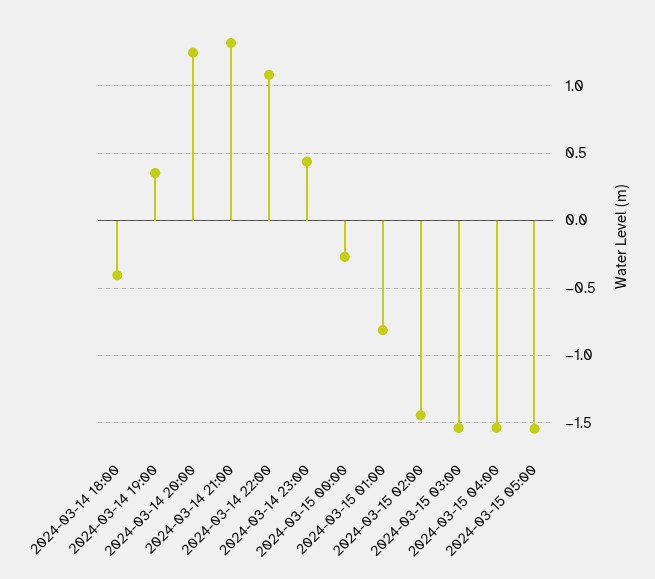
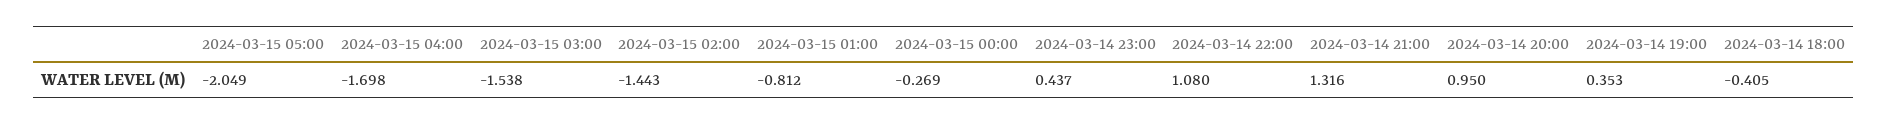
2024-03-14 20:00: 1.25 -> 0.95
2024-03-15 04:00: -1.55 -> -1.698
2024-03-15 05:00: -1.55 -> -2.049

